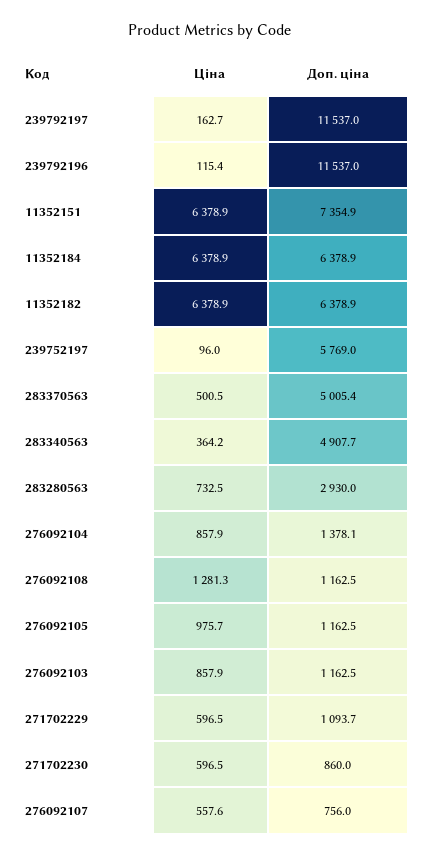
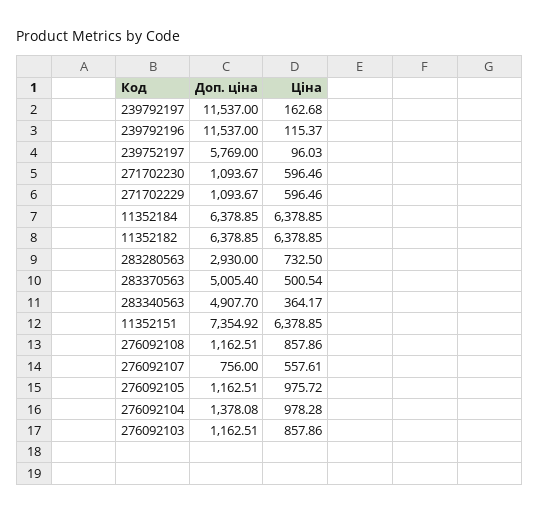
Ціна, 276092104: 857.9 -> 978.28
Ціна, 276092108: 1281.3 -> 857.86
Доп. ціна, 271702230: 860 -> 1093.67

